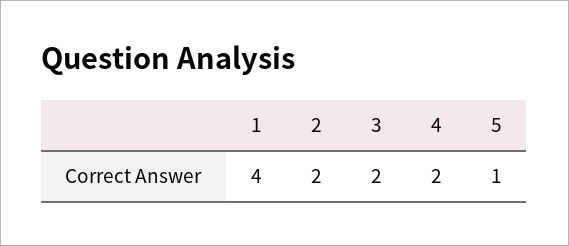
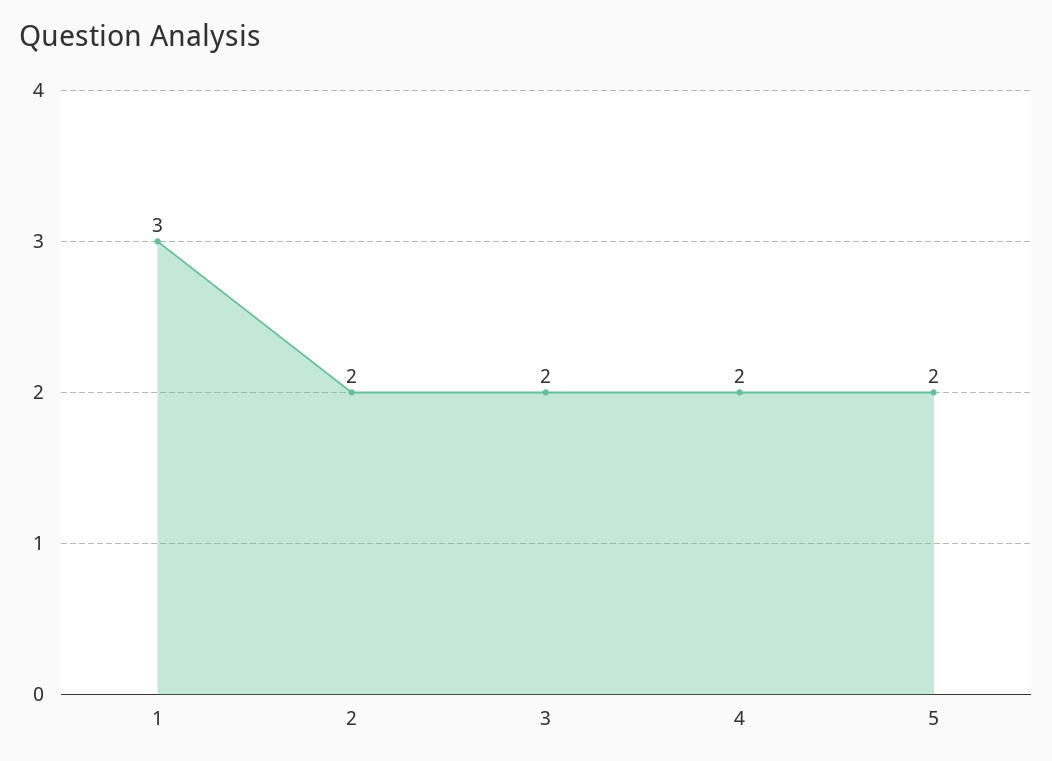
1: 4 -> 3
5: 1 -> 2

